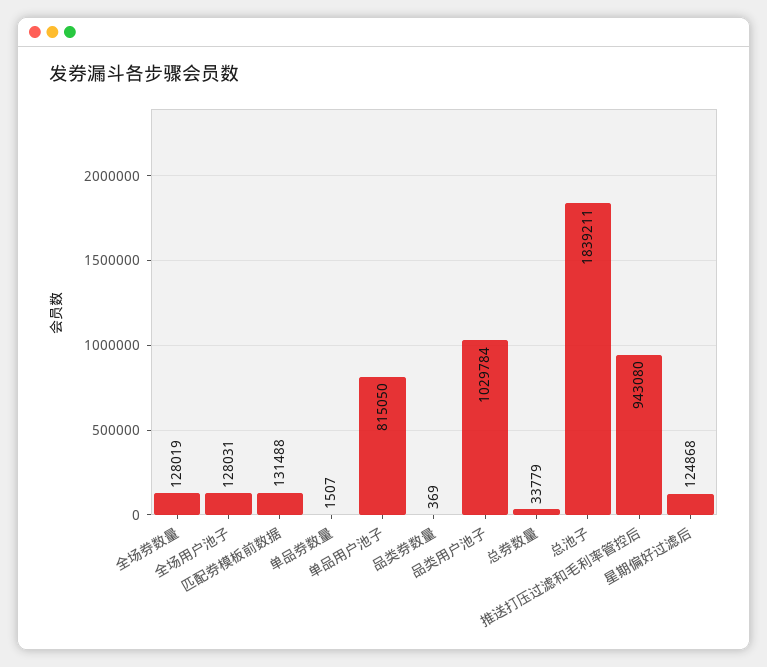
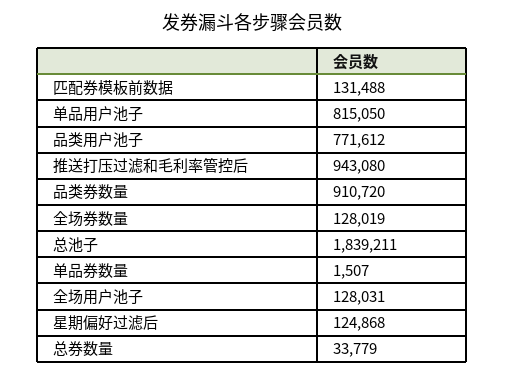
品类券数量: 369 -> 910720
品类用户池子: 1029784 -> 771612

